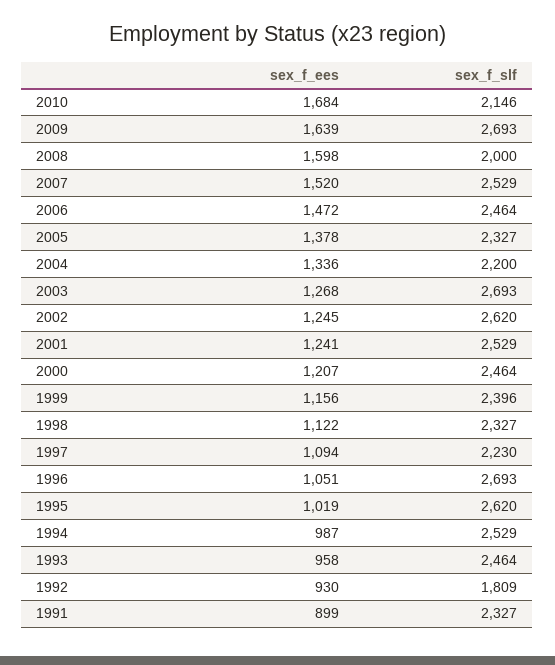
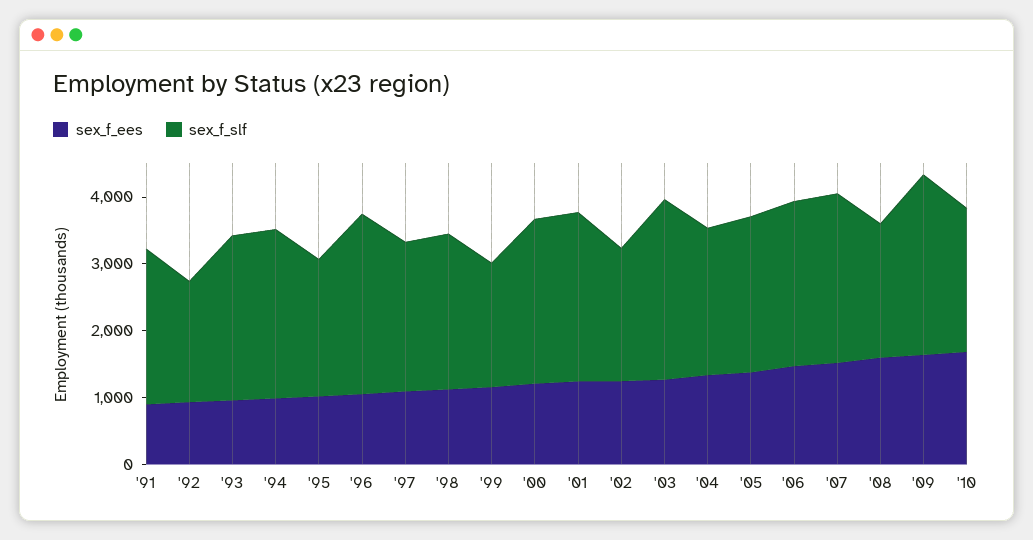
sex_f_slf, 2002: 2620 -> 2000
sex_f_slf, 1999: 2396 -> 1800
sex_f_slf, 1995: 2620 -> 2000

